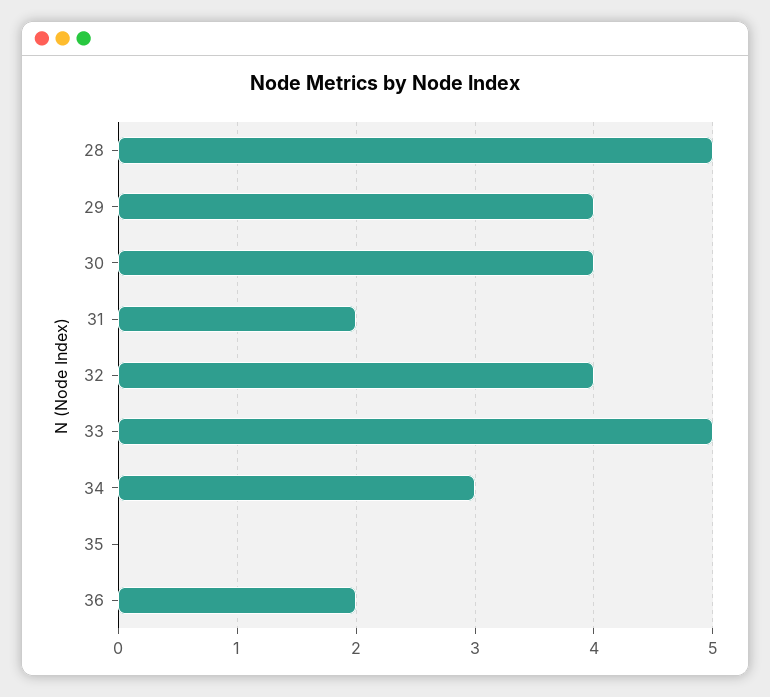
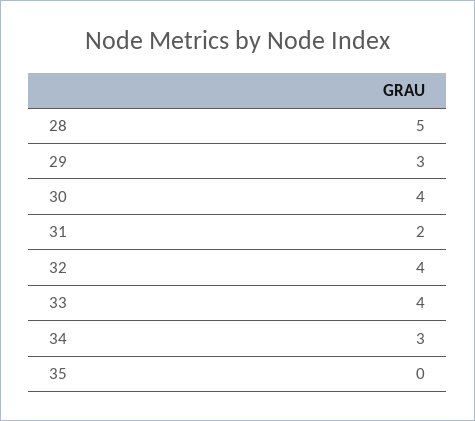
29: 4 -> 3
33: 5 -> 4
36: 2 -> none

